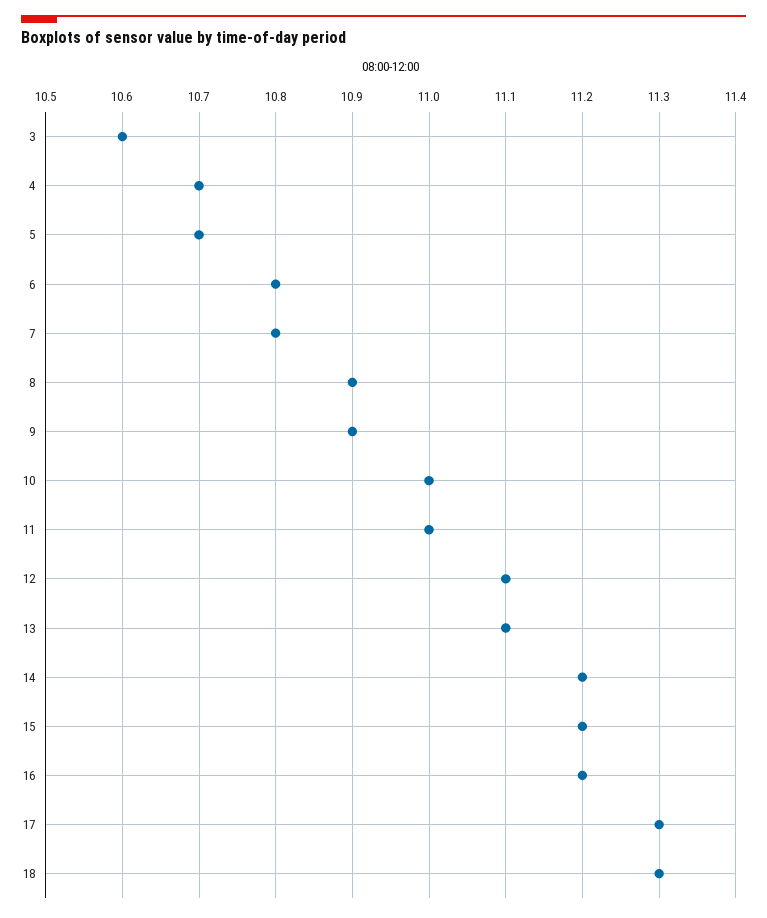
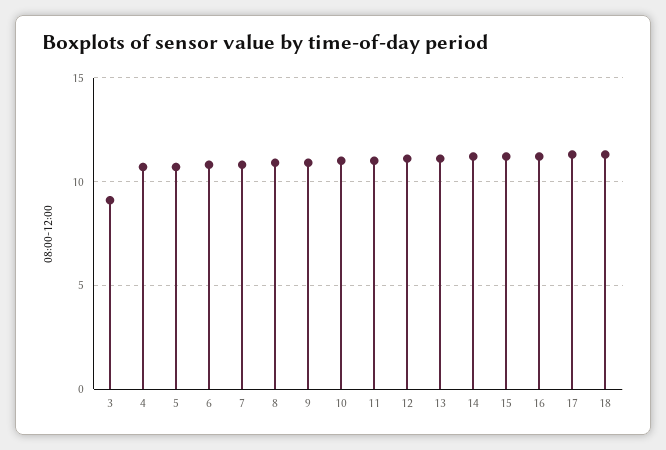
3: 10.6 -> 9

